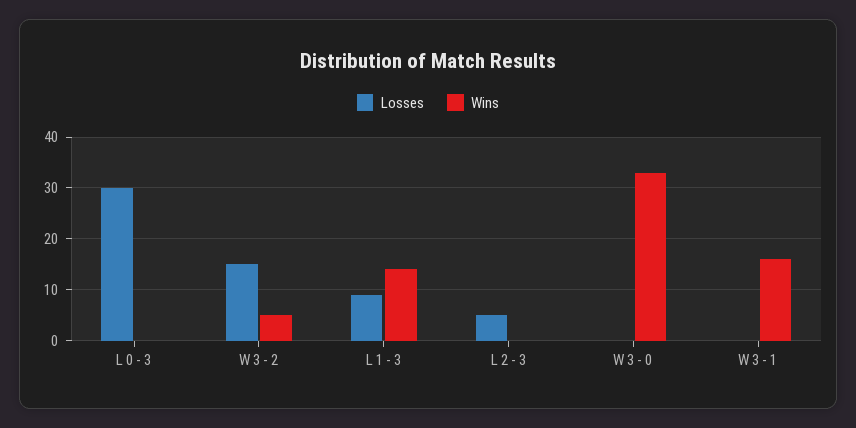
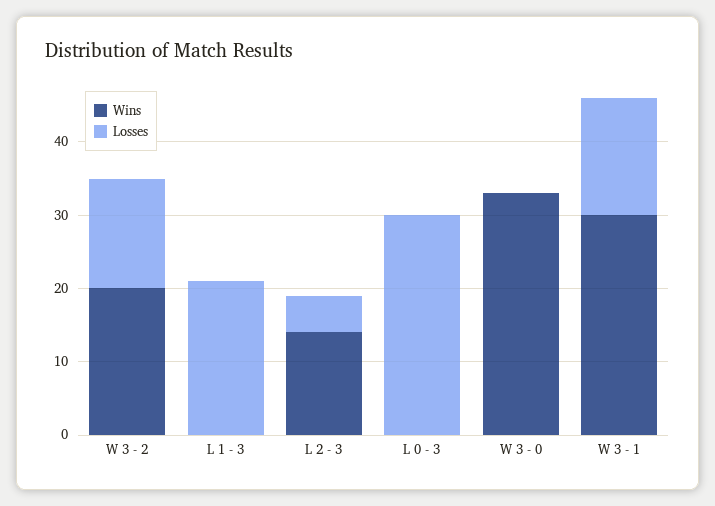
Wins, W 3 - 2: 5 -> 20
Losses, L 1 - 3: 10 -> 20
Wins, L 1 - 3: 15 -> 0
Wins, L 2 - 3: 0 -> 15
Losses, W 3 - 1: 0 -> 15
Wins, W 3 - 1: 15 -> 30

